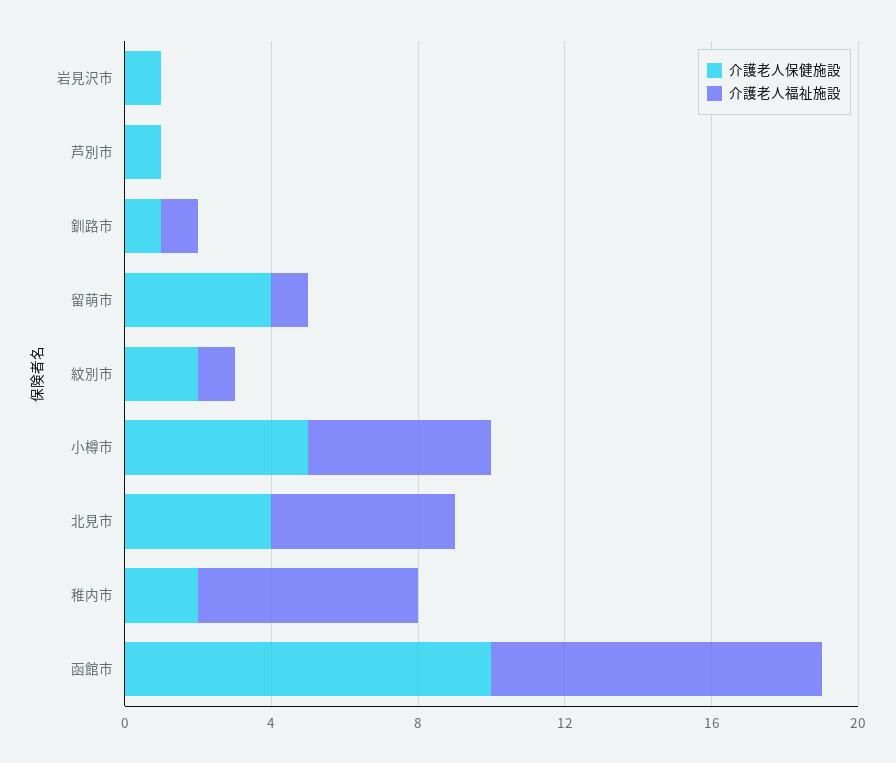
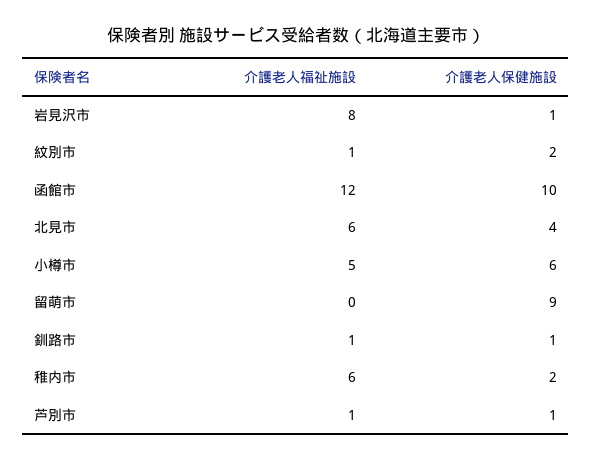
介護老人福祉施設, 岩見沢市: 0 -> 8
介護老人福祉施設, 芦別市: 0 -> 1
介護老人保健施設, 留萌市: 4 -> 9
介護老人福祉施設, 留萌市: 1 -> 0
介護老人保健施設, 小樽市: 5 -> 6
介護老人福祉施設, 北見市: 5 -> 6
介護老人福祉施設, 函館市: 9 -> 12

